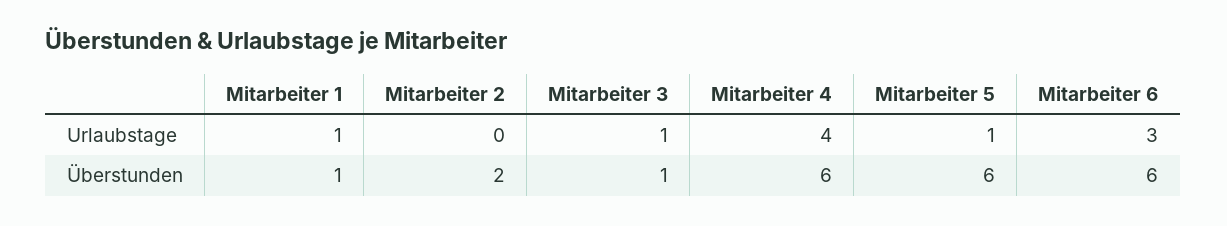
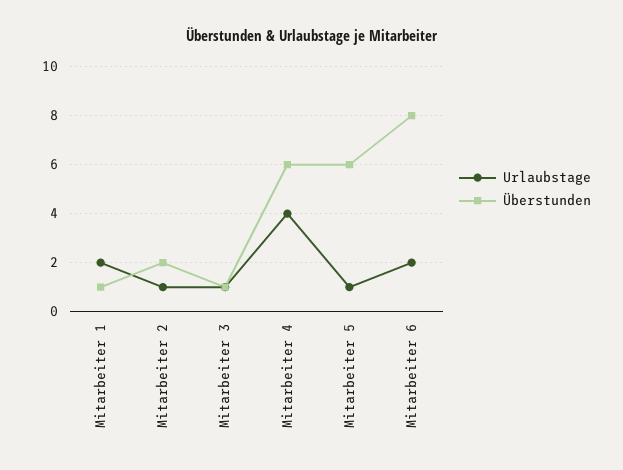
Urlaubstage, Mitarbeiter 1: 1 -> 2
Urlaubstage, Mitarbeiter 2: 0 -> 1
Urlaubstage, Mitarbeiter 6: 3 -> 2
Überstunden, Mitarbeiter 6: 6 -> 8

